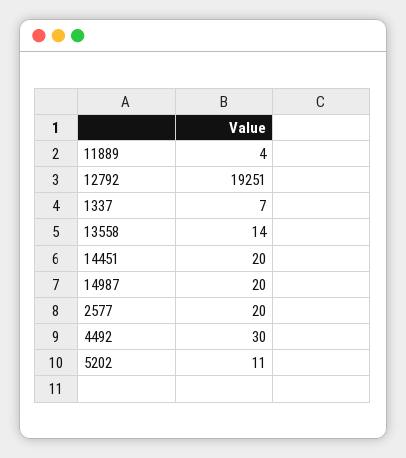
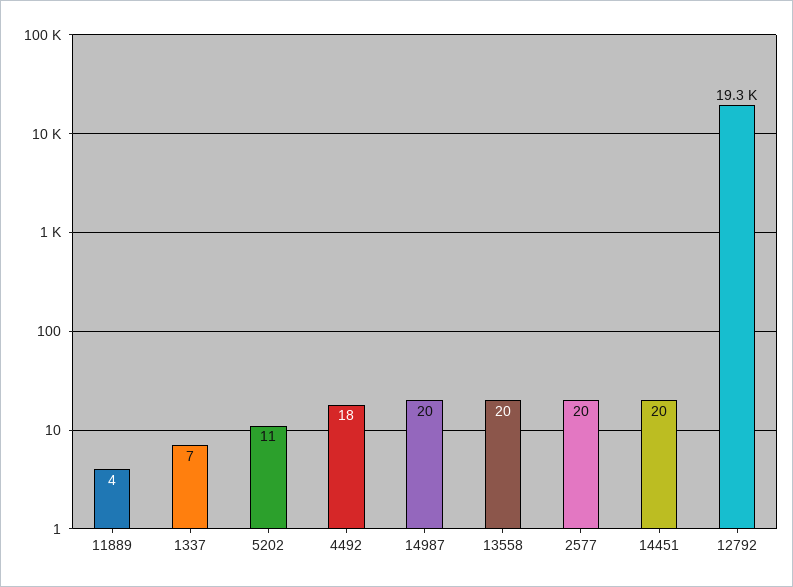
13558: 14 -> 20
4492: 30 -> 18

